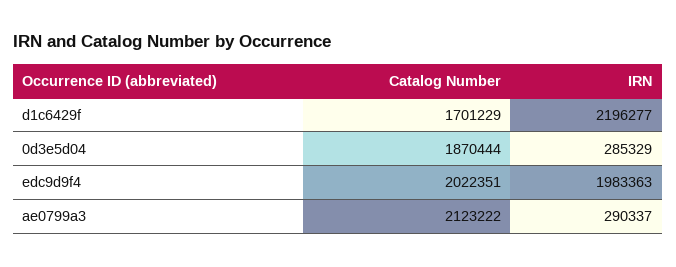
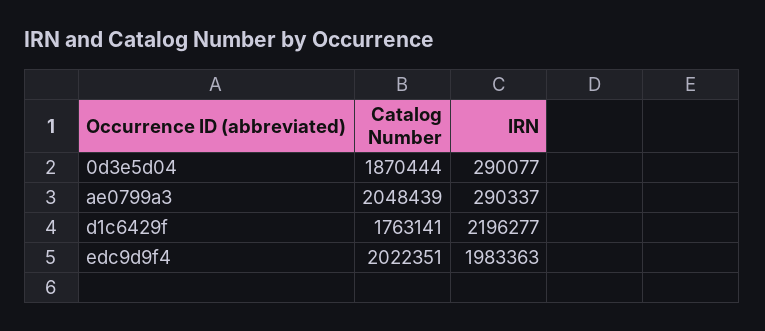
Catalog Number, d1c6429f: 1701229 -> 1763141
IRN, 0d3e5d04: 285329 -> 290077
Catalog Number, ae0799a3: 2123222 -> 2048439

